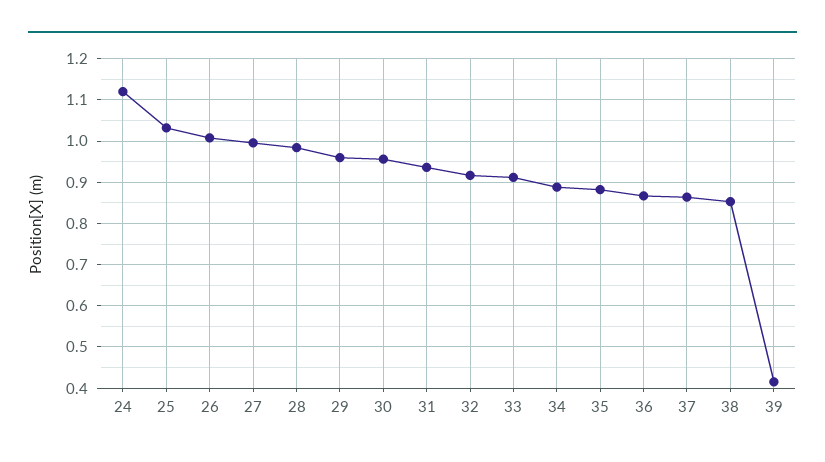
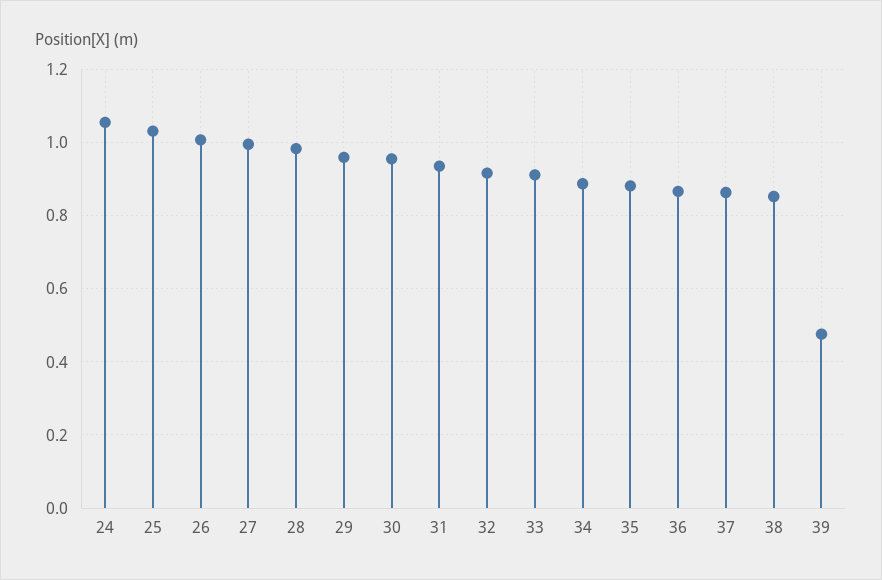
24: 1.12 -> 1.06
39: 0.42 -> 0.48

